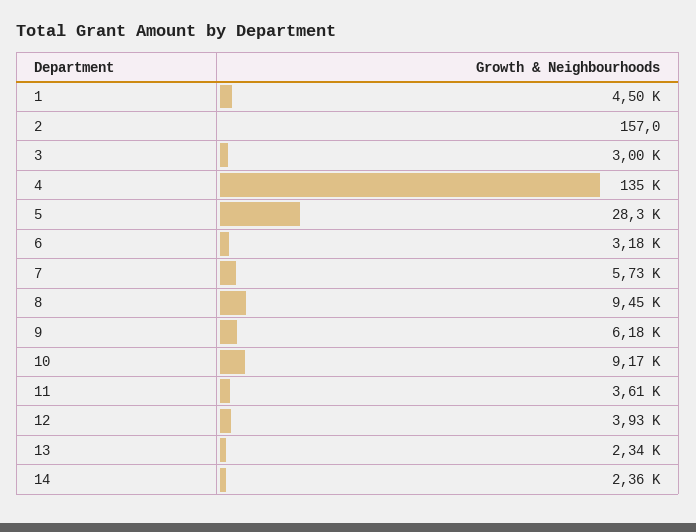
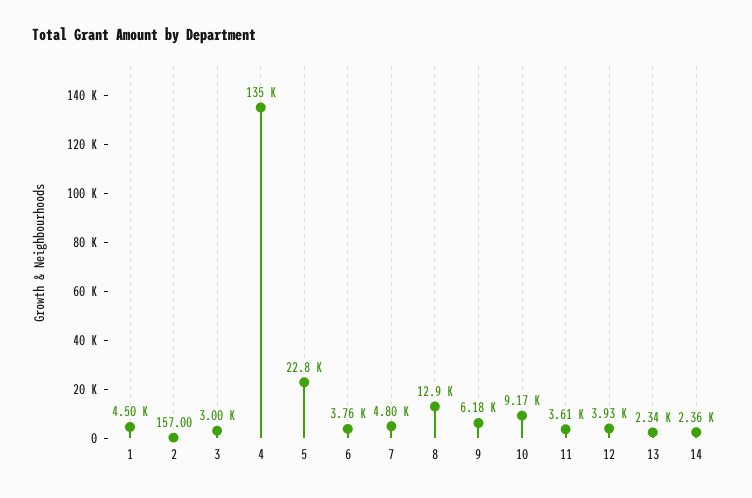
5: 28300 -> 22800
6: 3180 -> 3760
7: 5730 -> 4800
8: 9450 -> 12900

